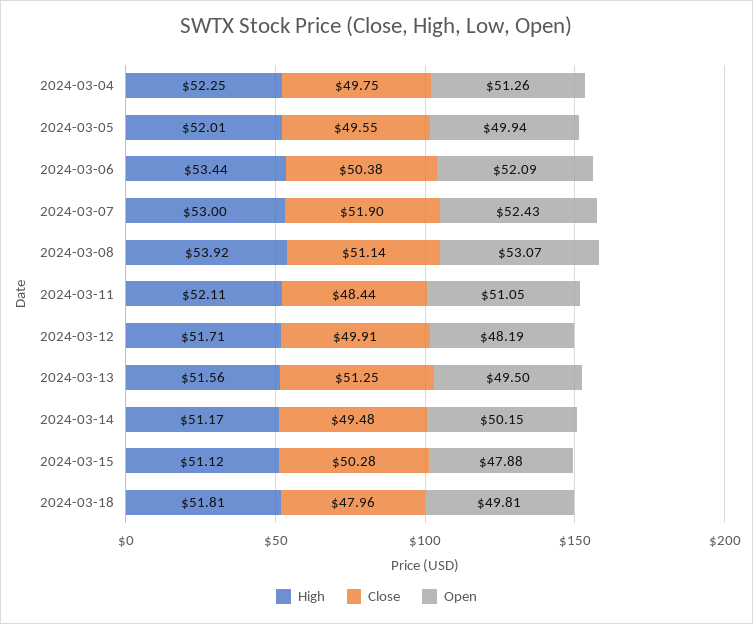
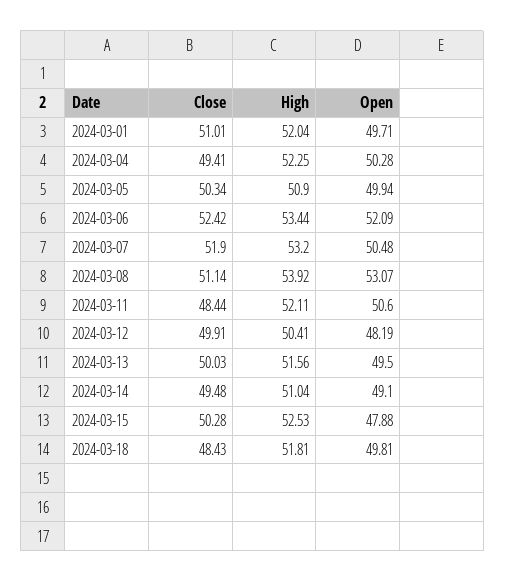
Close, 2024-03-04: 49.75 -> 49.41
Open, 2024-03-04: 51.26 -> 50.28
High, 2024-03-05: 52.01 -> 50.9
Close, 2024-03-05: 49.55 -> 50.34
Close, 2024-03-06: 50.38 -> 52.42
High, 2024-03-07: 53 -> 53.2
Open, 2024-03-07: 52.43 -> 50.48
Open, 2024-03-11: 51.05 -> 50.6
High, 2024-03-12: 51.71 -> 50.41
Close, 2024-03-13: 51.25 -> 50.03
High, 2024-03-14: 51.17 -> 51.04
Open, 2024-03-14: 50.15 -> 49.1
High, 2024-03-15: 51.12 -> 52.53
Close, 2024-03-18: 47.96 -> 48.43
Close, 2024-03-01: none -> 51.01
High, 2024-03-01: none -> 52.04
Open, 2024-03-01: none -> 49.71

